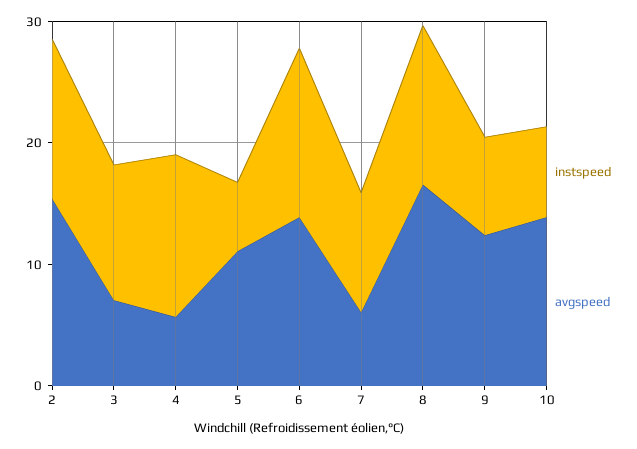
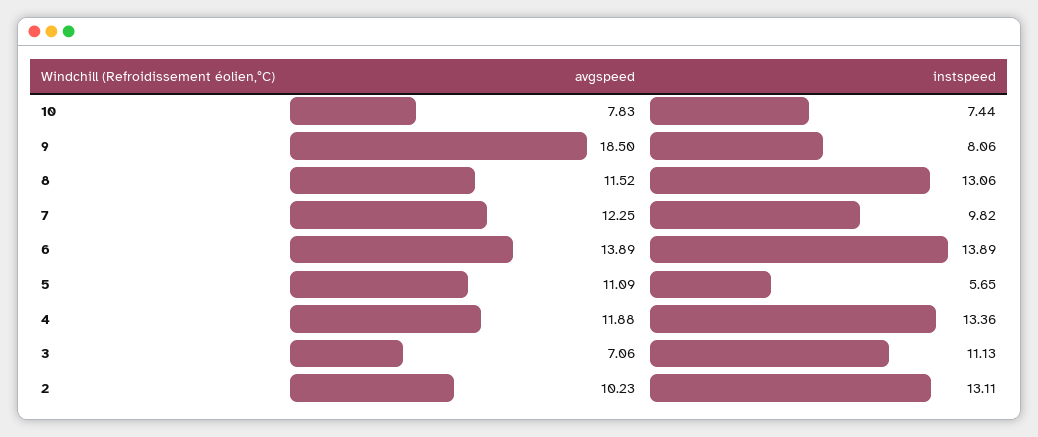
avgspeed, 2: 16 -> 10.23
avgspeed, 4: 6 -> 11.88
avgspeed, 7: 6 -> 12.25
avgspeed, 8: 16 -> 11.52
avgspeed, 9: 12 -> 18.5
avgspeed, 10: 14 -> 7.83

